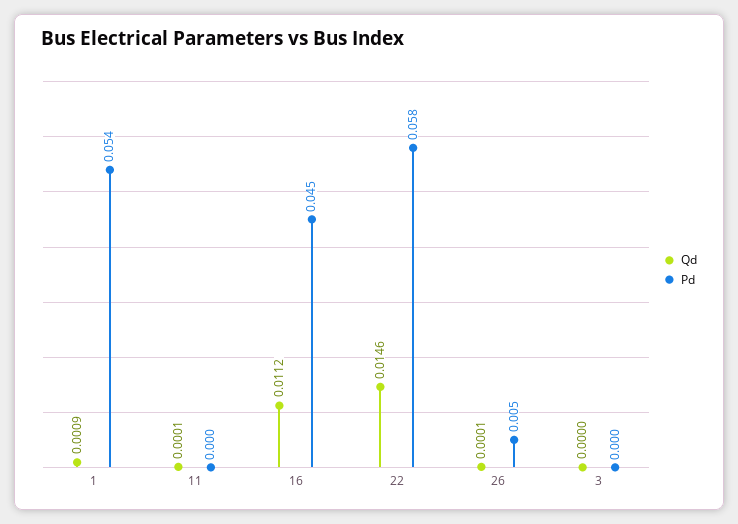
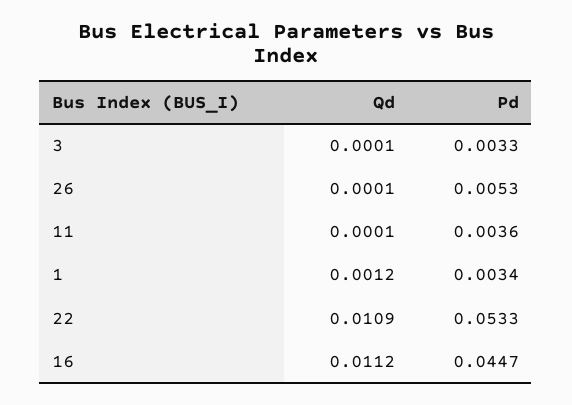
Qd, 1: 0.0009 -> 0.0012
Pd, 1: 0.054 -> 0.0034
Pd, 11: 0 -> 0.0036
Qd, 22: 0.0146 -> 0.0109
Pd, 22: 0.058 -> 0.0533
Qd, 3: 0 -> 0.0001
Pd, 3: 0 -> 0.0033

